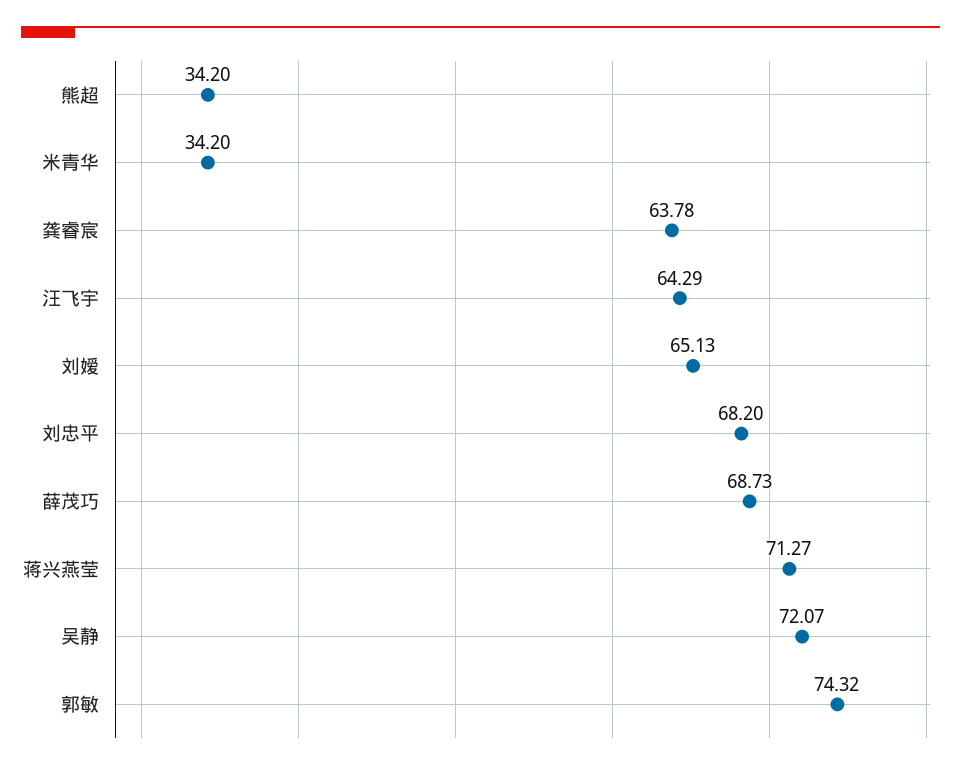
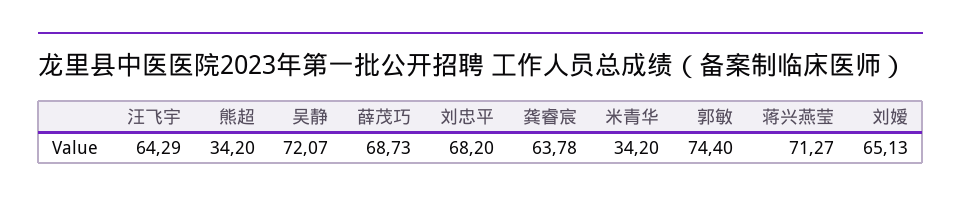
郭敏: 74.32 -> 74.4

